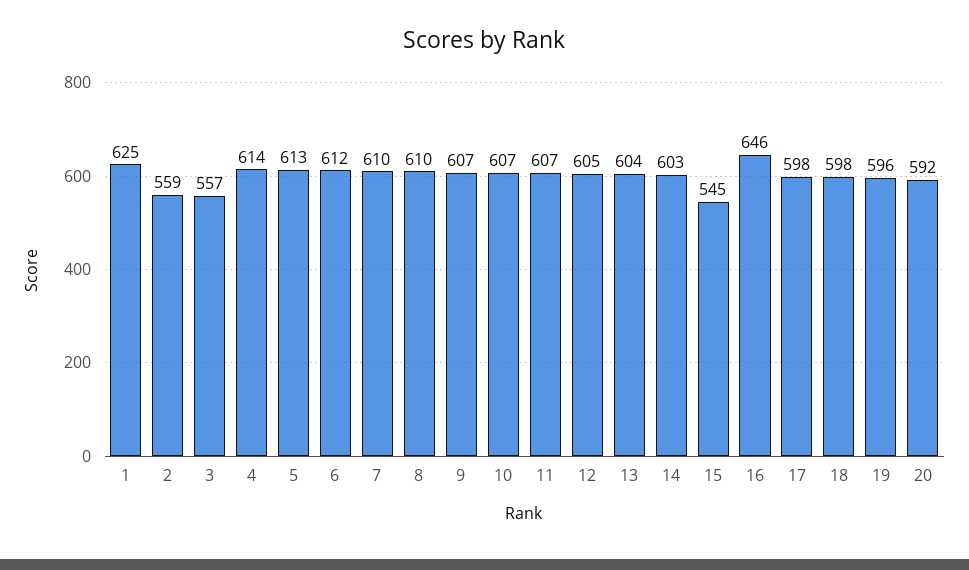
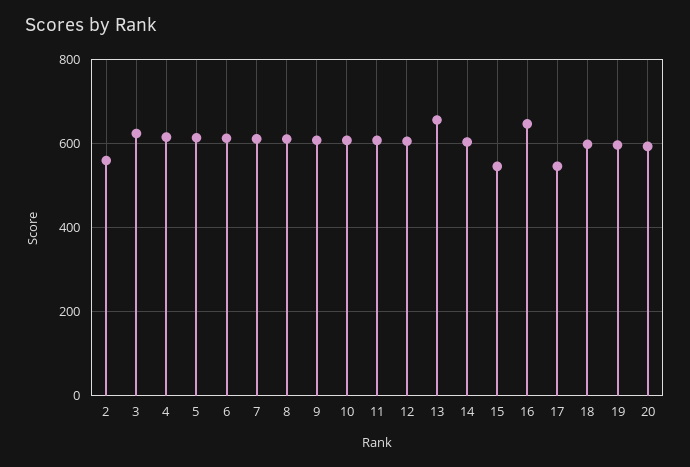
1: 625 -> none
3: 557 -> 620
13: 604 -> 660
17: 598 -> 540

